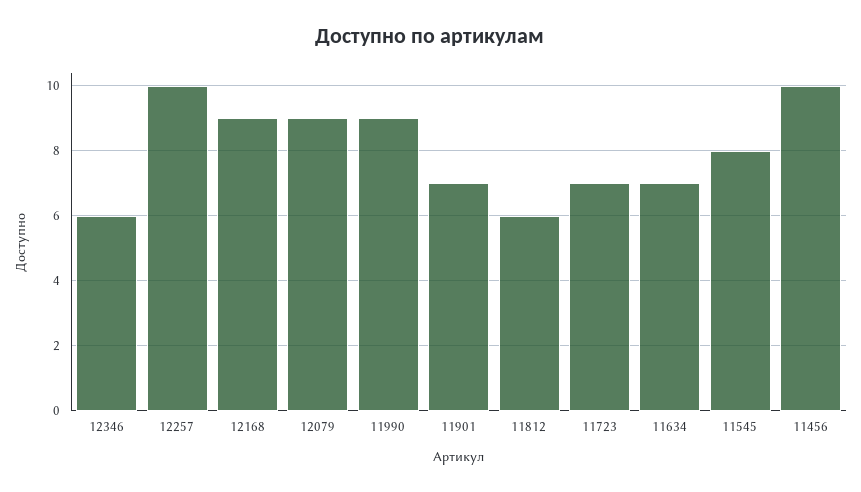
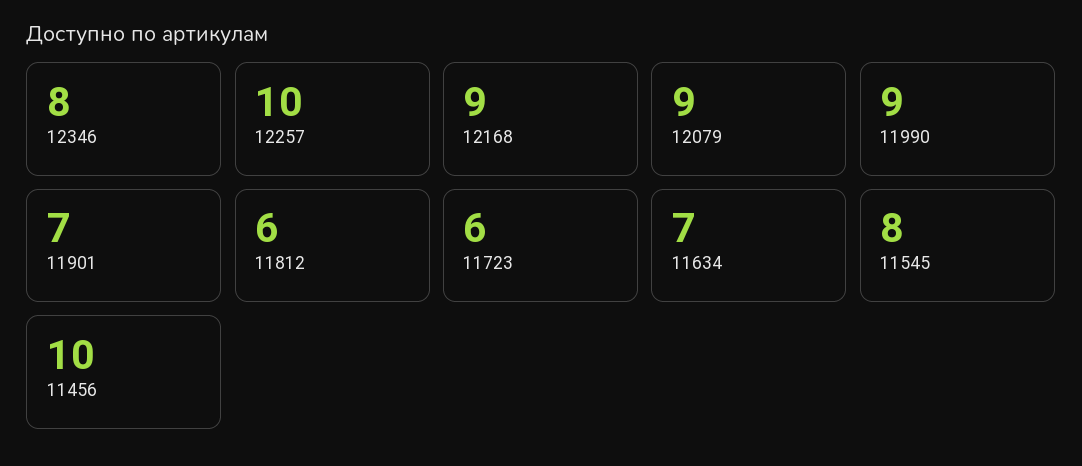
12346: 6 -> 8
11723: 7 -> 6

